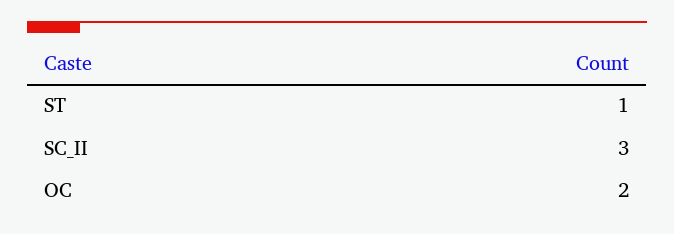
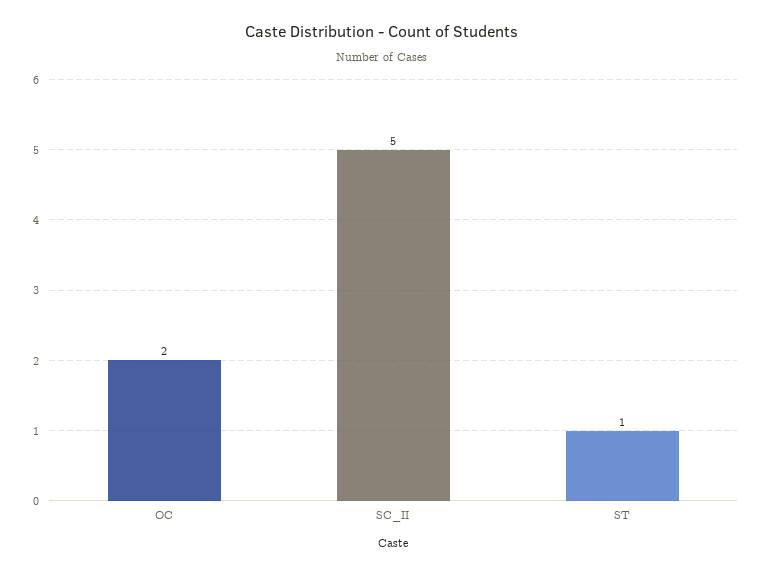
SC_II: 3 -> 5

